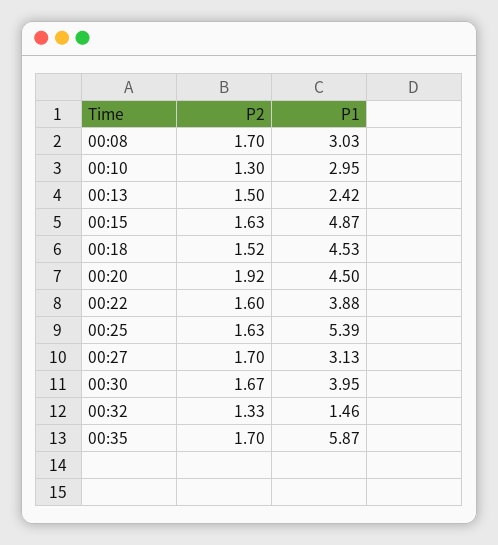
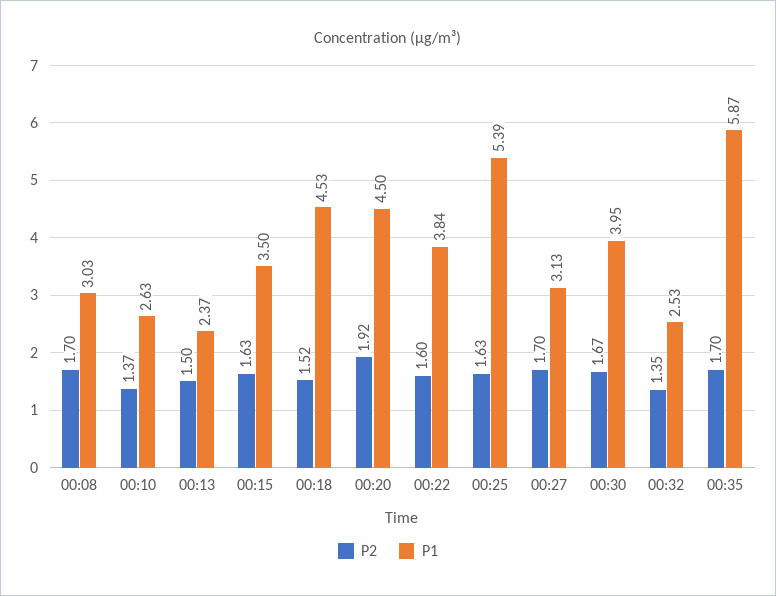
P2, 00:10: 1.3 -> 1.37
P1, 00:10: 2.95 -> 2.63
P1, 00:13: 2.42 -> 2.37
P1, 00:15: 4.87 -> 3.5
P1, 00:22: 3.88 -> 3.84
P2, 00:32: 1.33 -> 1.35
P1, 00:32: 1.46 -> 2.53

